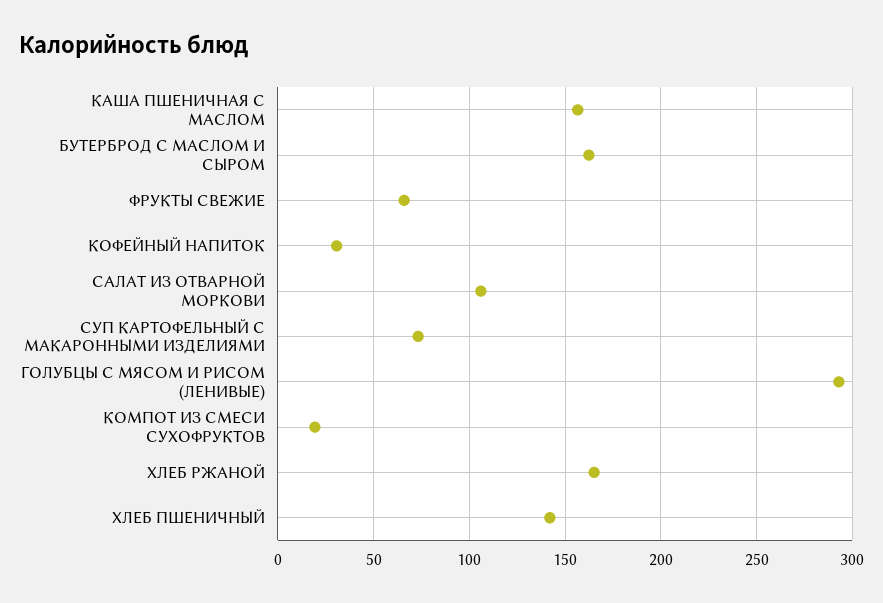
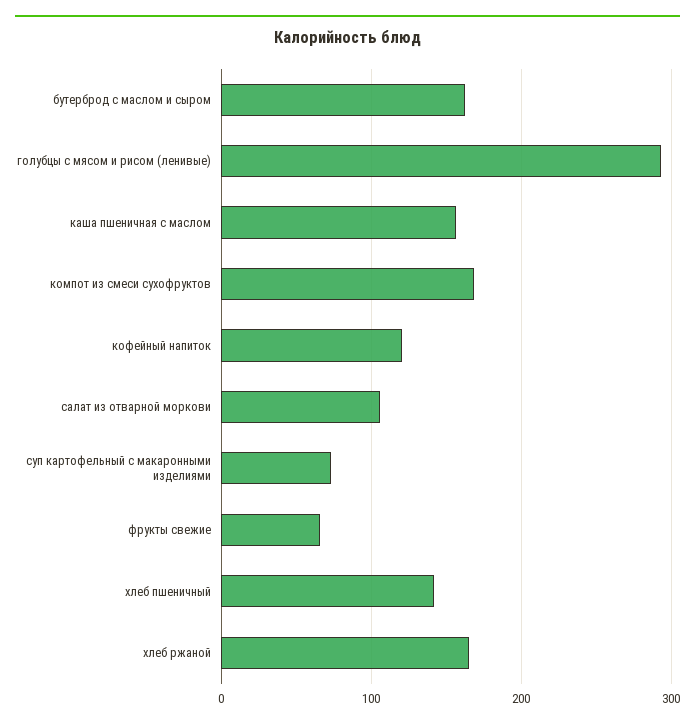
КОФЕЙНЫЙ НАПИТОК: 30 -> 120
КОМПОТ ИЗ СМЕСИ СУХОФРУКТОВ: 20 -> 170

